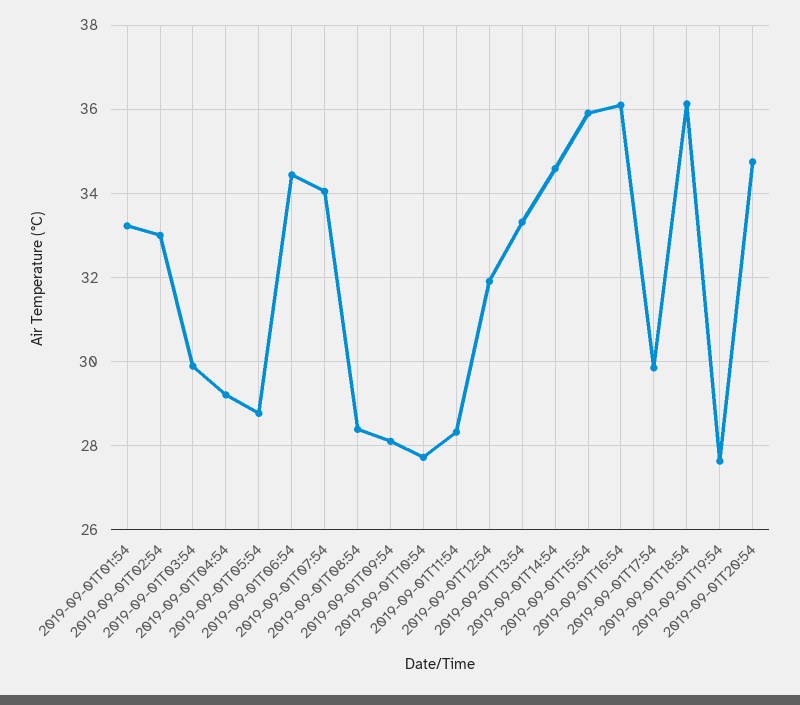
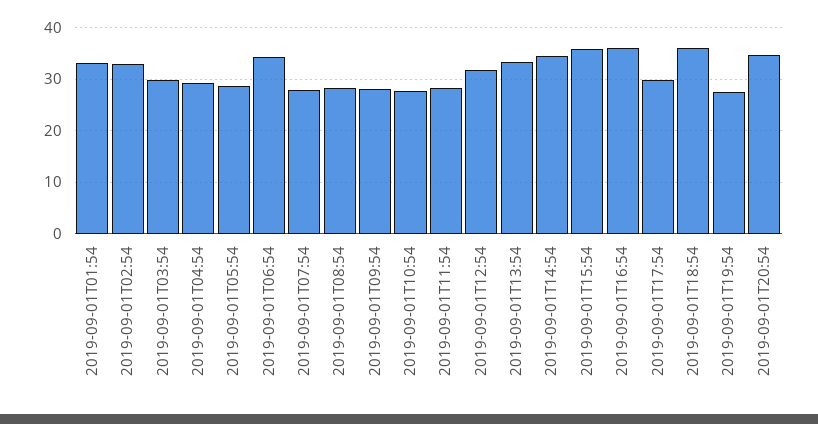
2019-09-01T07:54: 34 -> 28

